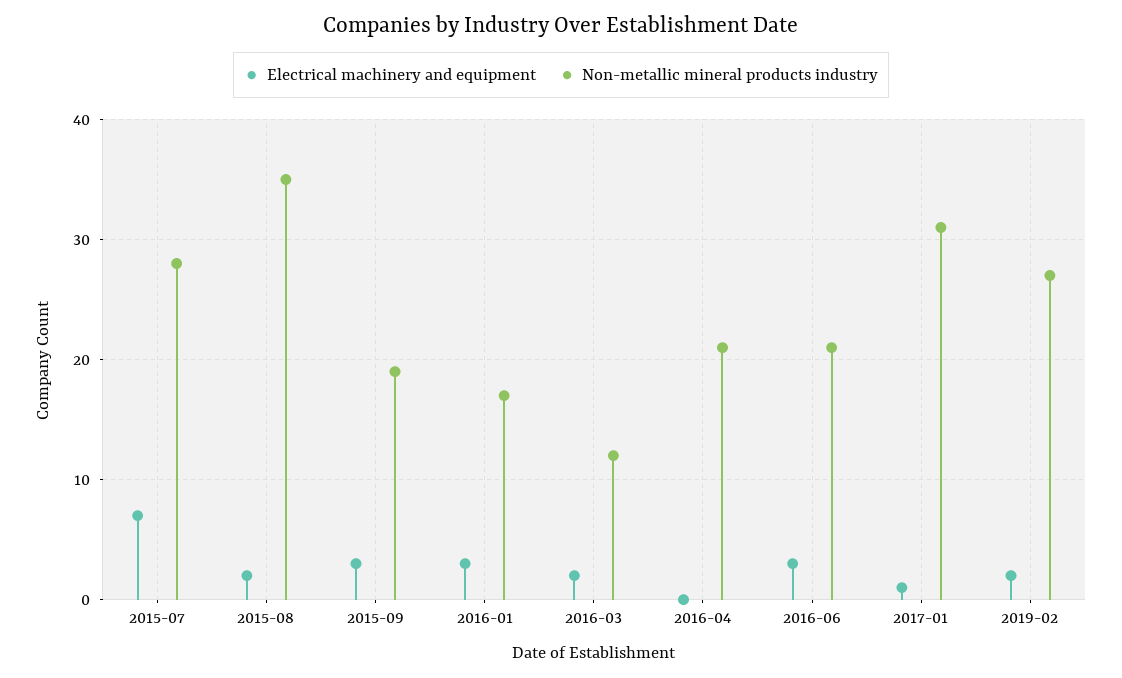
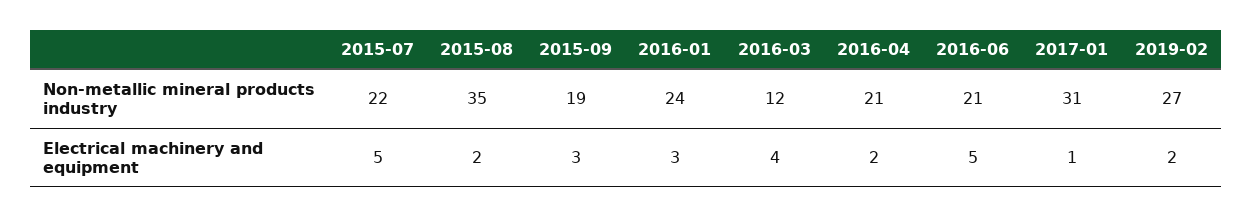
Electrical machinery and equipment, 2015-07: 7 -> 5
Non-metallic mineral products industry, 2015-07: 28 -> 22
Non-metallic mineral products industry, 2016-01: 17 -> 24
Electrical machinery and equipment, 2016-03: 2 -> 4
Electrical machinery and equipment, 2016-04: 0 -> 2
Electrical machinery and equipment, 2016-06: 3 -> 5

